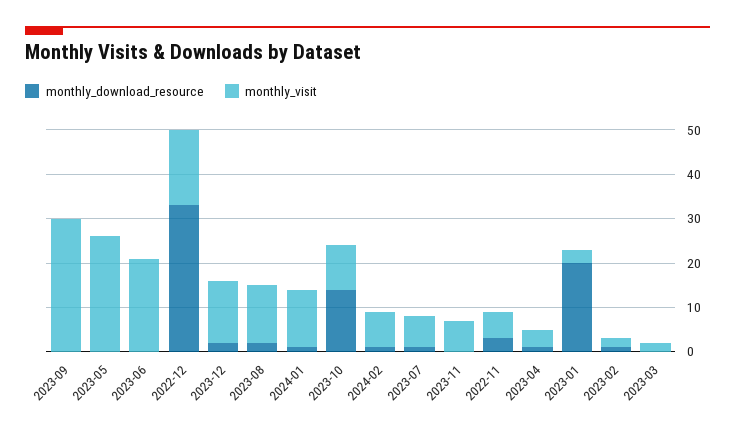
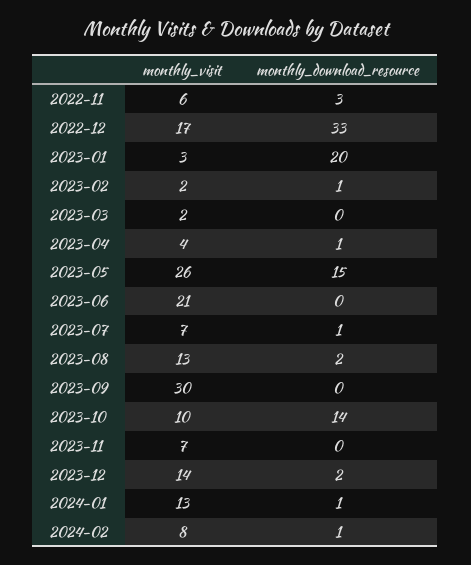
monthly_download_resource, 2023-05: 0 -> 15

